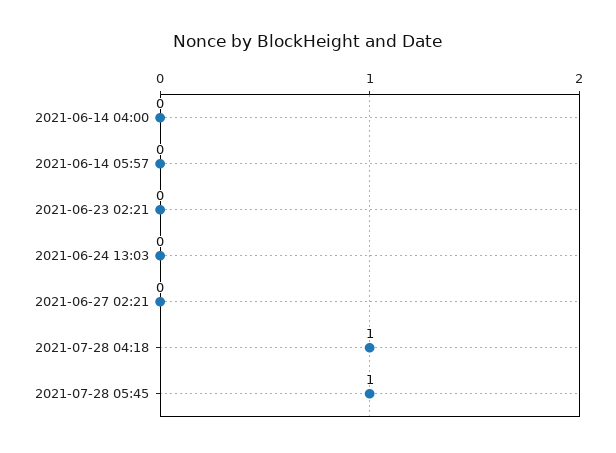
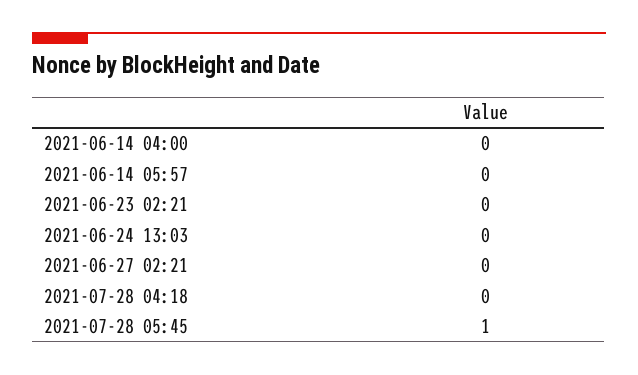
2021-07-28 04:18: 1 -> 0

